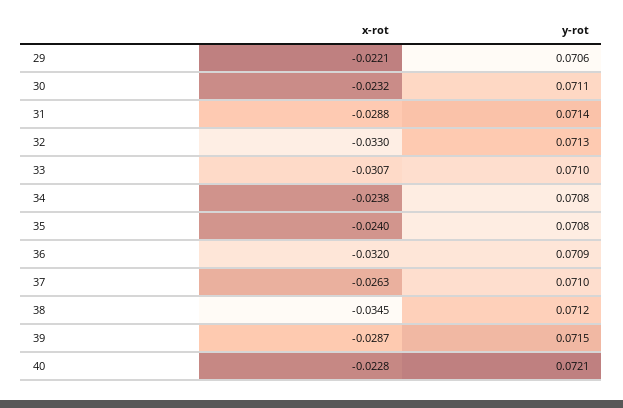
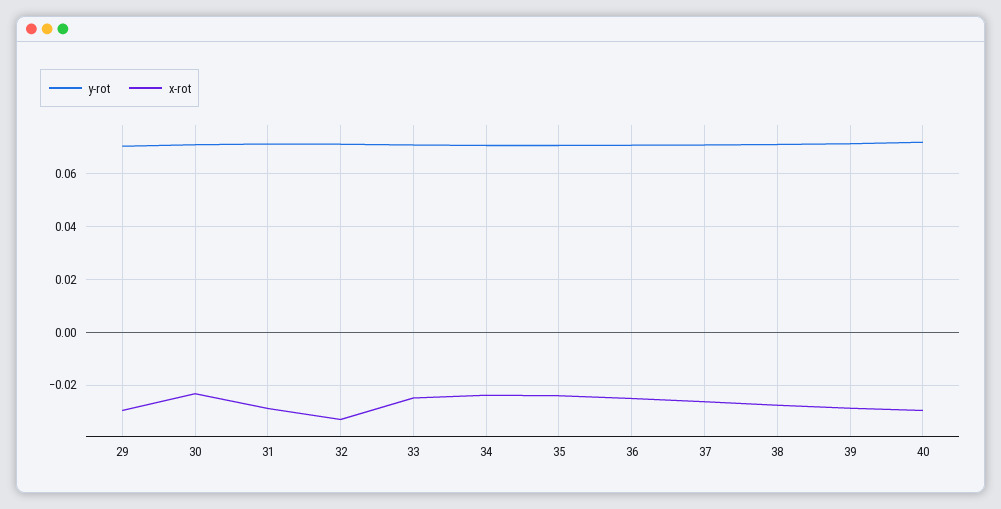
x-rot, 29: -0.0221 -> -0.03
x-rot, 33: -0.0307 -> -0.025
x-rot, 36: -0.032 -> -0.025
x-rot, 38: -0.0345 -> -0.0275
x-rot, 40: -0.0228 -> -0.03

